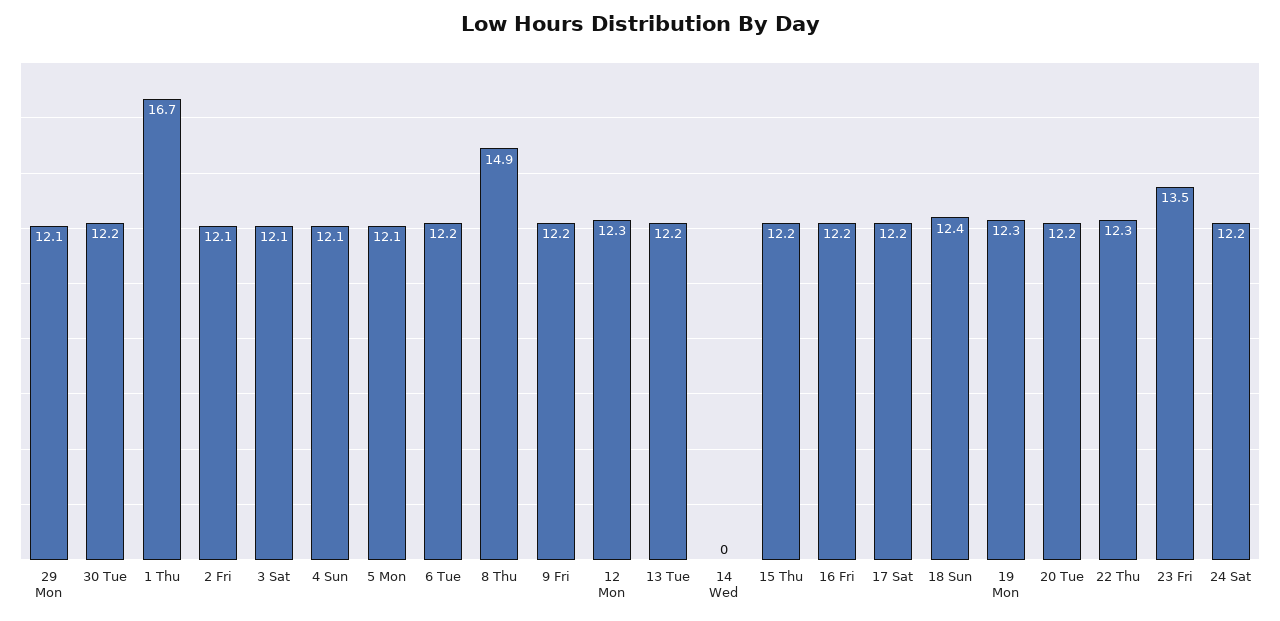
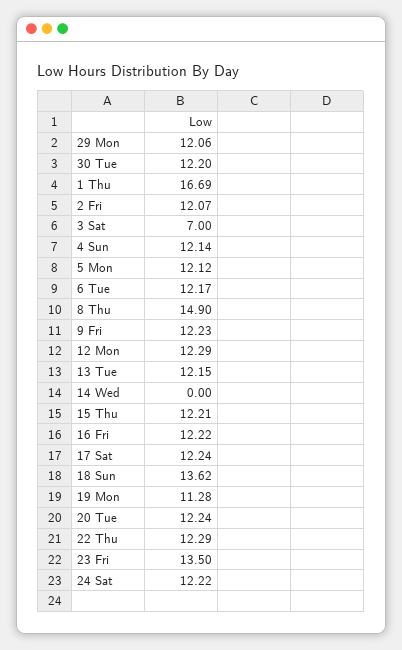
3 Sat: 12.1 -> 7
18 Sun: 12.4 -> 13.62
19 Mon: 12.3 -> 11.28

